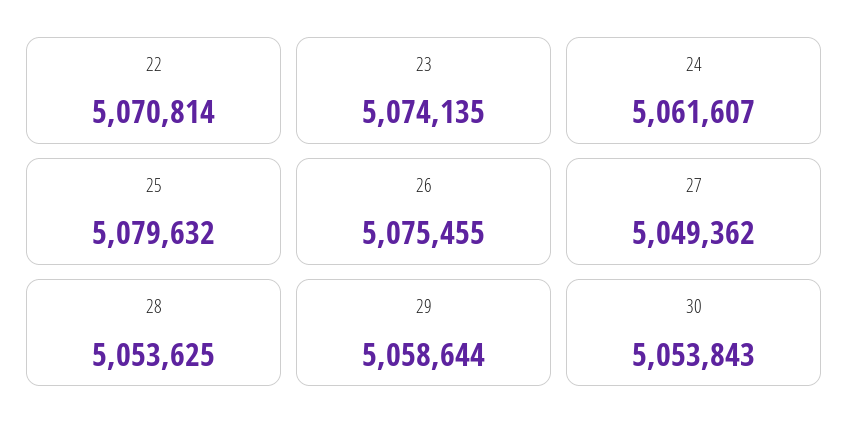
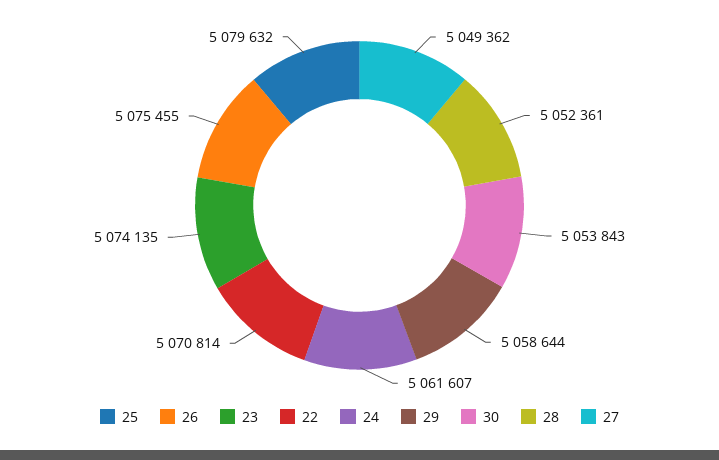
28: 5053625 -> 5052361

